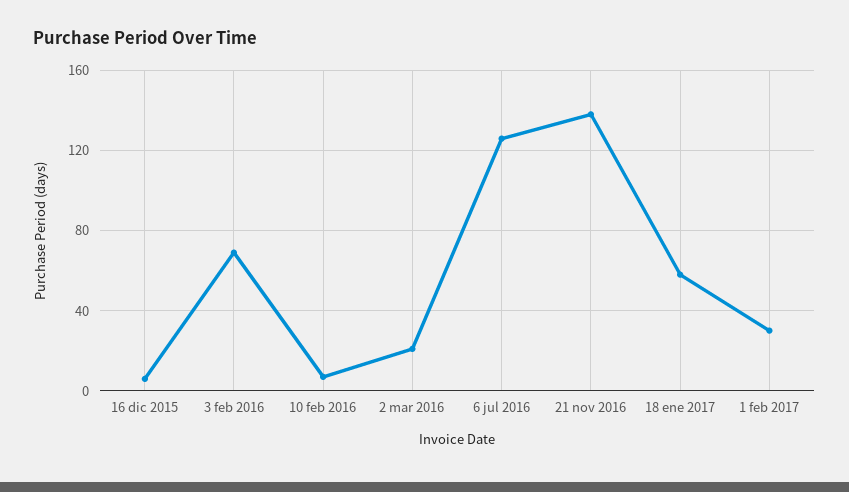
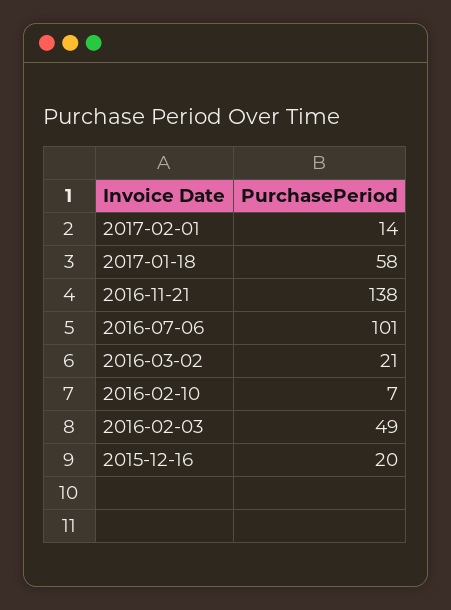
16 dic 2015: 5 -> 20
3 feb 2016: 70 -> 49
6 jul 2016: 125 -> 101
1 feb 2017: 30 -> 14

